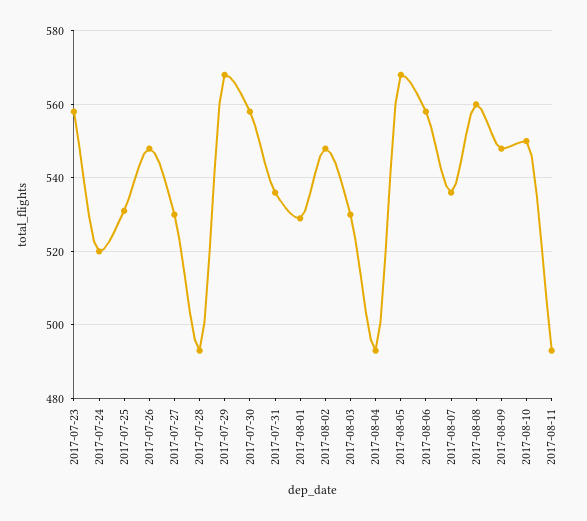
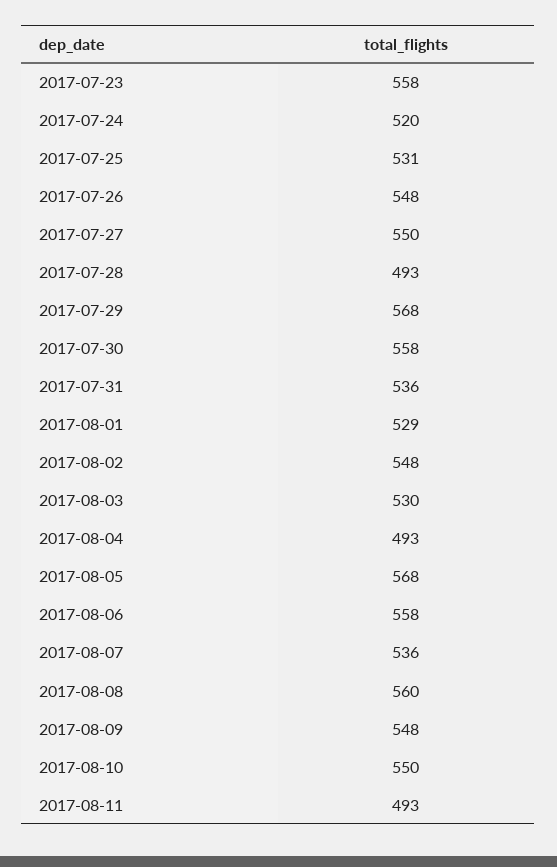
2017-07-27: 530 -> 550

